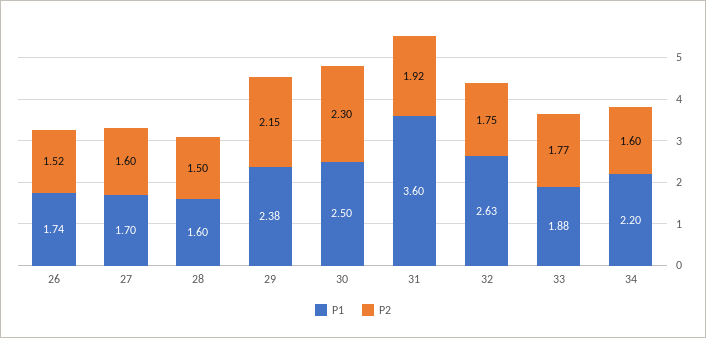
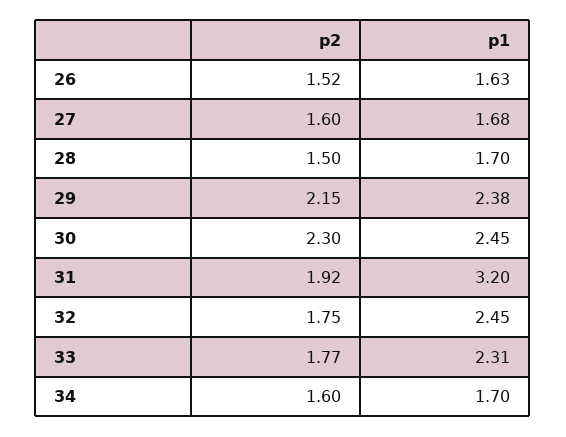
P1, 26: 1.74 -> 1.63
P1, 27: 1.7 -> 1.68
P1, 28: 1.6 -> 1.7
P1, 30: 2.5 -> 2.45
P1, 31: 3.6 -> 3.2
P1, 32: 2.63 -> 2.45
P1, 33: 1.88 -> 2.31
P1, 34: 2.2 -> 1.7

